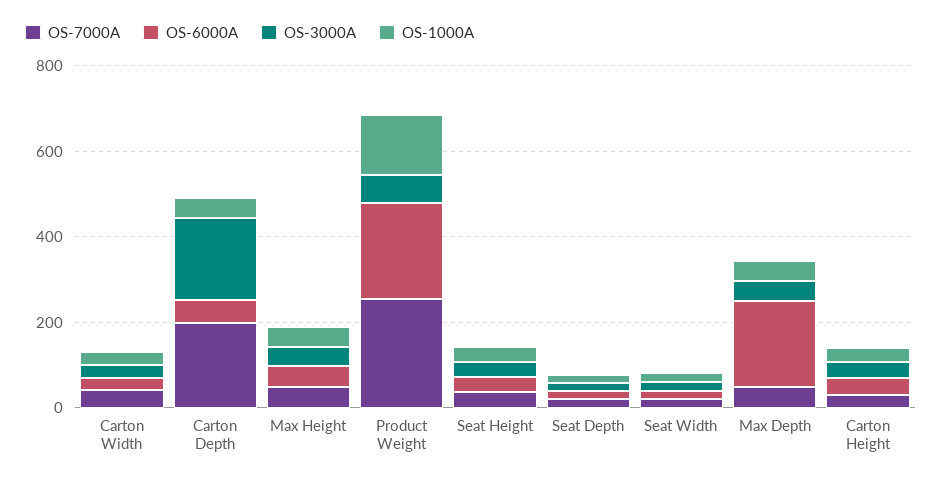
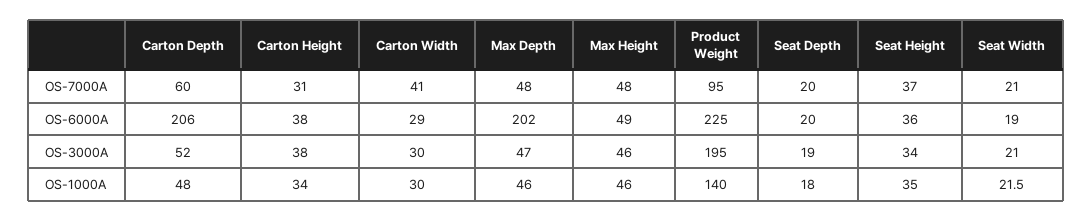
OS-7000A, Carton Depth: 200 -> 60
OS-6000A, Carton Depth: 50 -> 206
OS-3000A, Carton Depth: 200 -> 52
OS-7000A, Product Weight: 250 -> 95
OS-3000A, Product Weight: 50 -> 195

